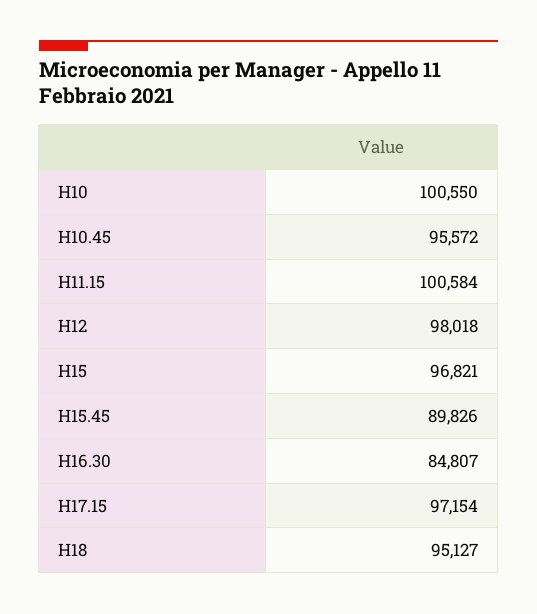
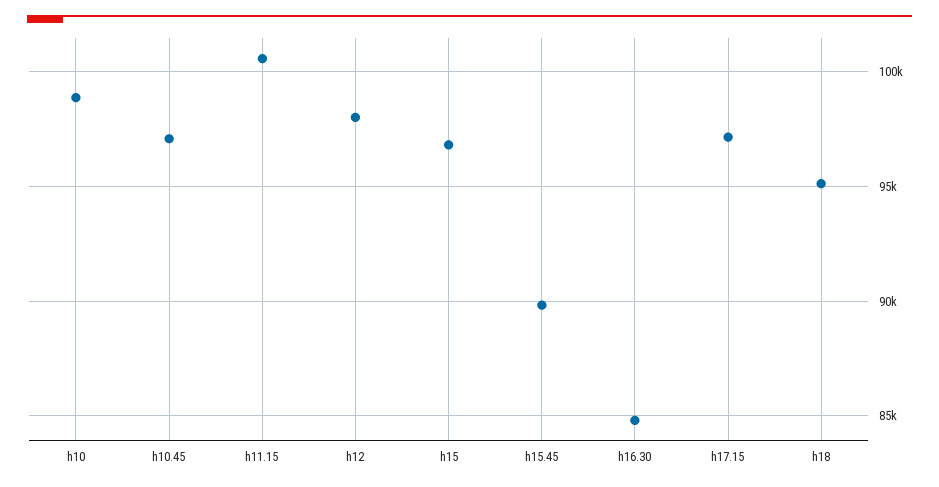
H10: 100550 -> 99000
H10.45: 95572 -> 97000

